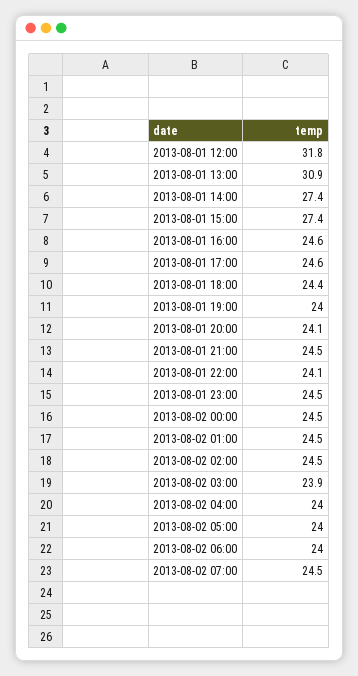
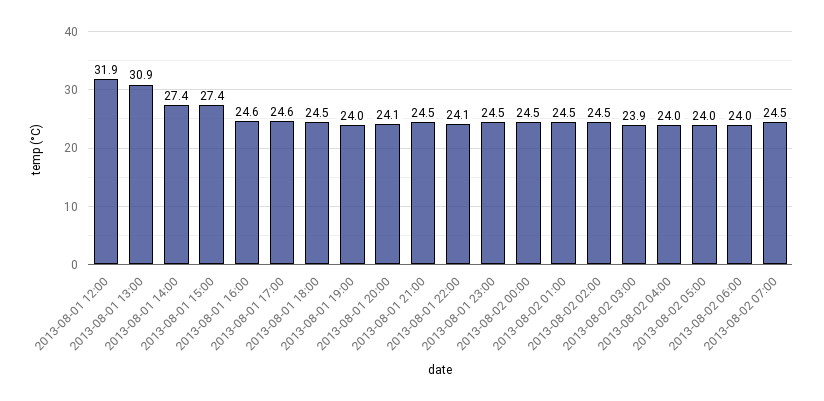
2013-08-01 12:00: 31.8 -> 31.9
2013-08-01 18:00: 24.4 -> 24.5

